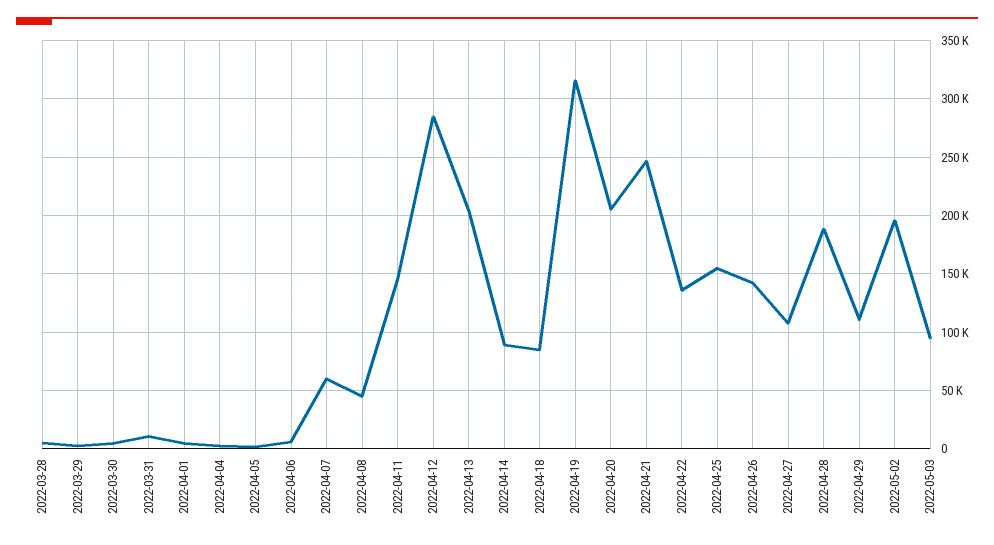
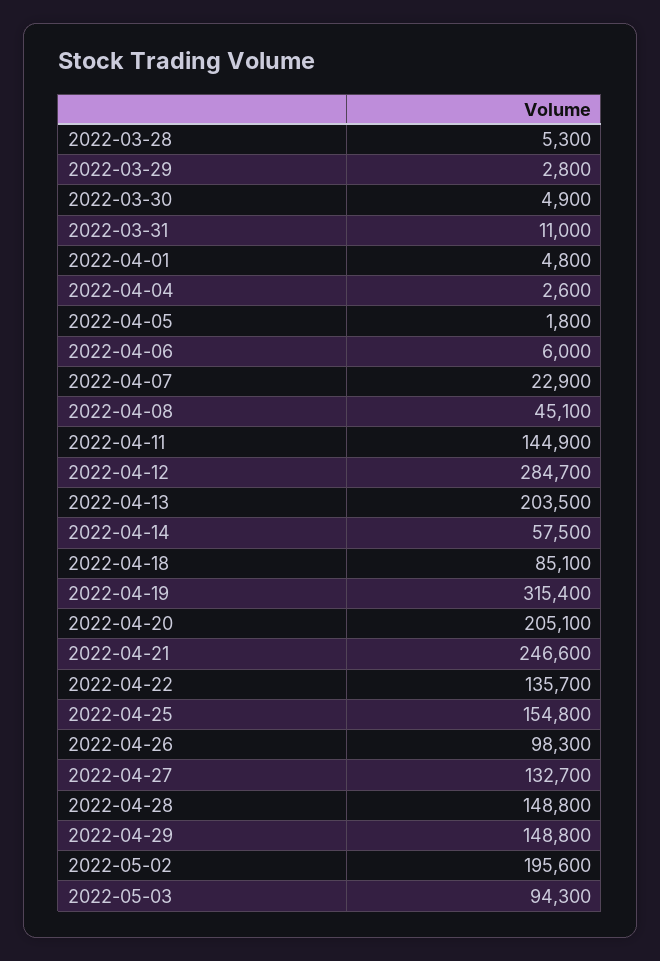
2022-04-07: 60000 -> 22900
2022-04-14: 90000 -> 57500
2022-04-26: 140000 -> 98300
2022-04-27: 110000 -> 132700
2022-04-28: 190000 -> 148800
2022-04-29: 110000 -> 148800

